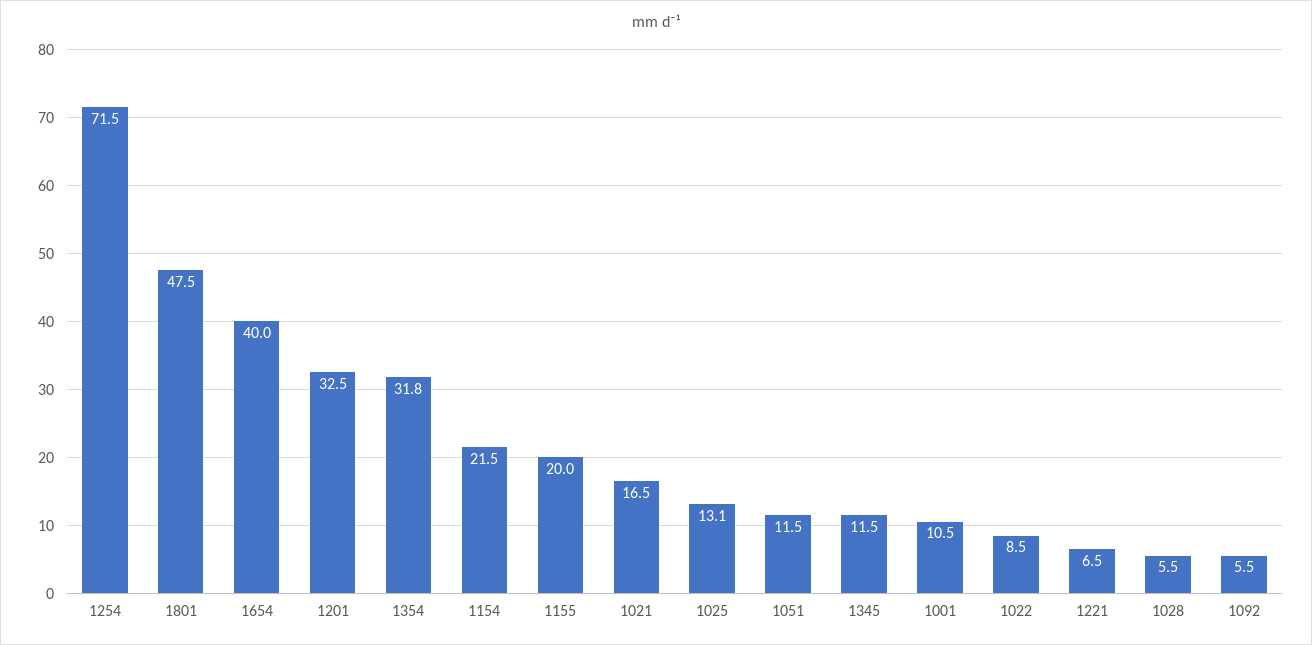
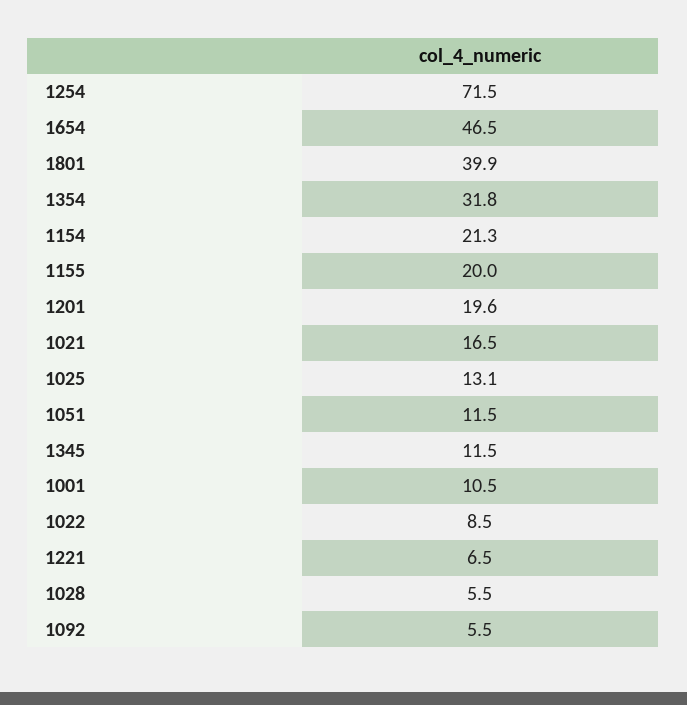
1801: 47.5 -> 39.9
1654: 40 -> 46.5
1201: 32.5 -> 19.6
1154: 21.5 -> 21.3

